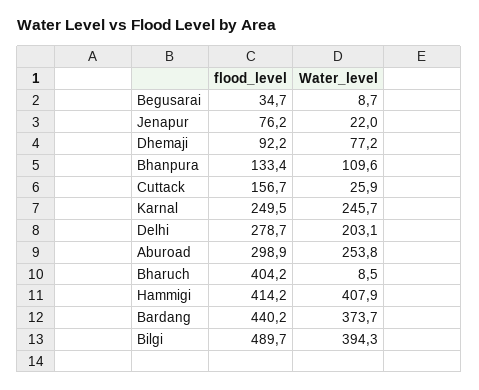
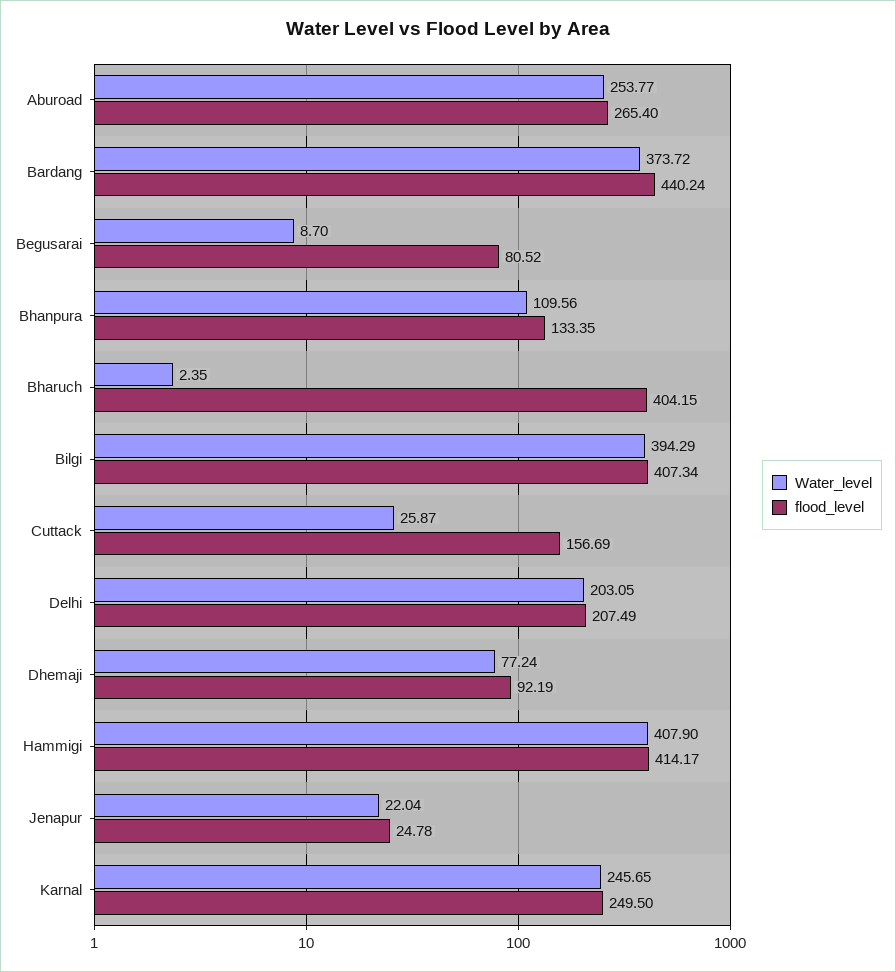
flood_level, Begusarai: 34.7 -> 80.52
flood_level, Jenapur: 76.2 -> 24.78
flood_level, Delhi: 278.7 -> 207.49
flood_level, Aburoad: 298.9 -> 265.4
Water_level, Bharuch: 8.5 -> 2.35
flood_level, Bilgi: 489.7 -> 407.34

